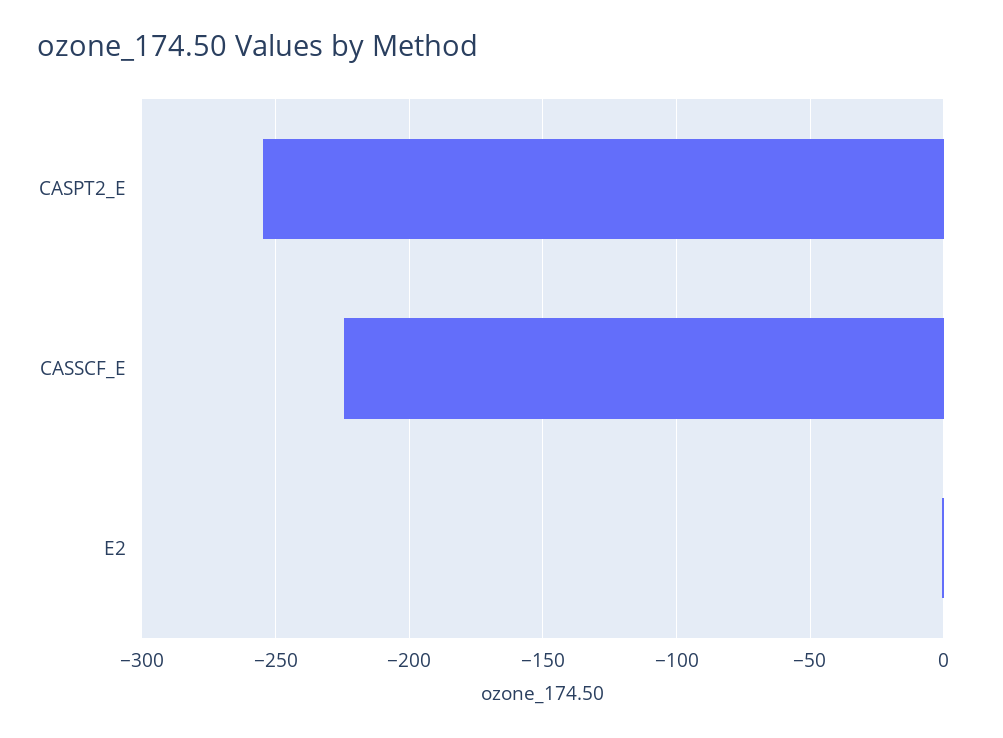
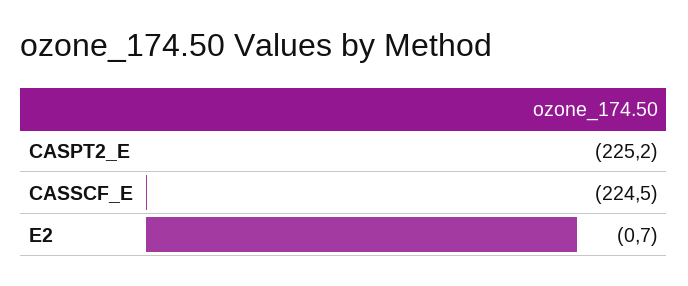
CASPT2_E: -255 -> -225.2

